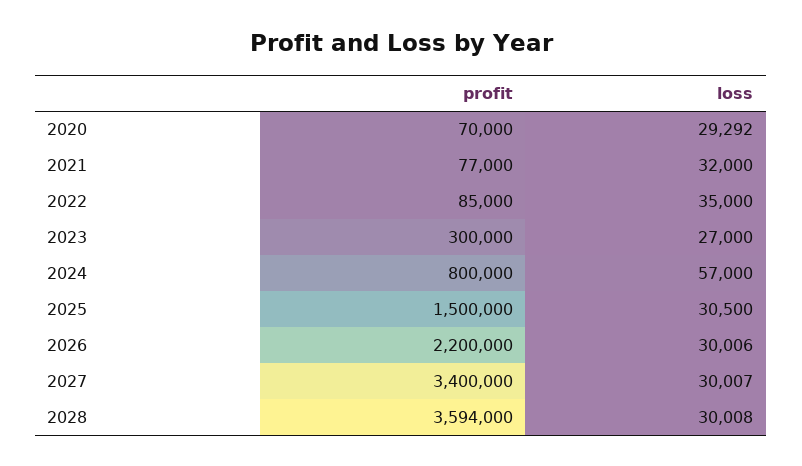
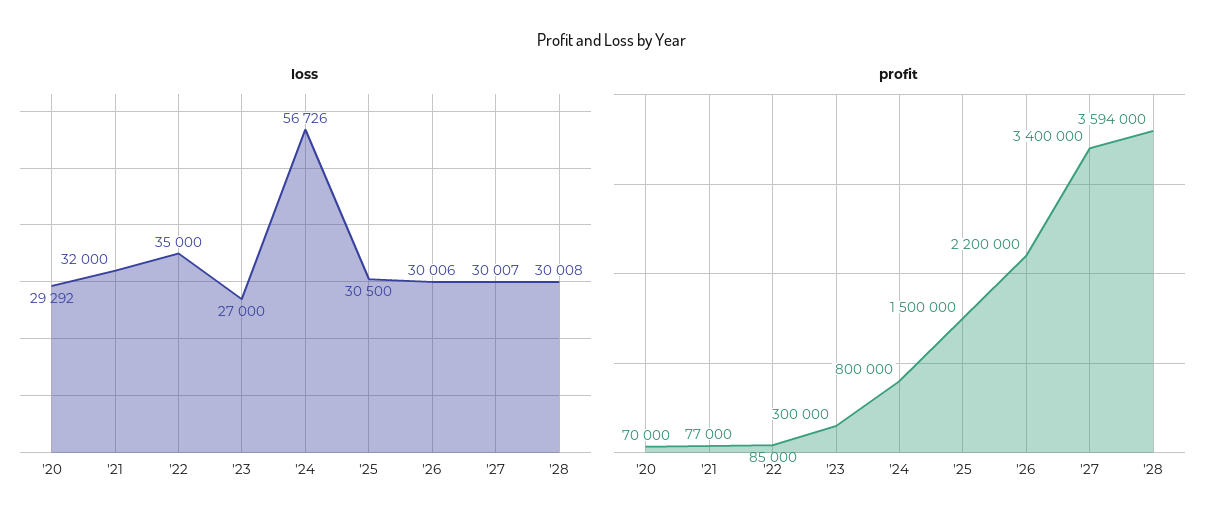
loss, 2024: 57000 -> 56726

